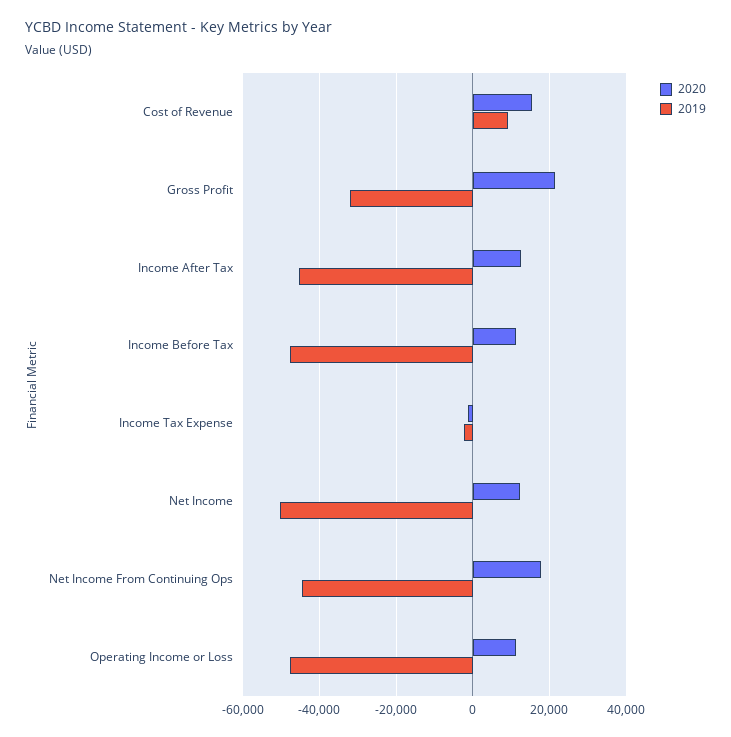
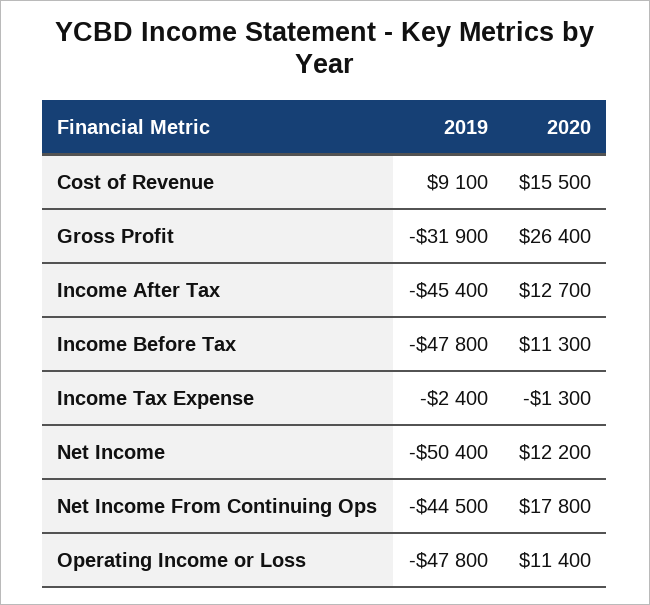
2020, Gross Profit: 22000 -> 26400

